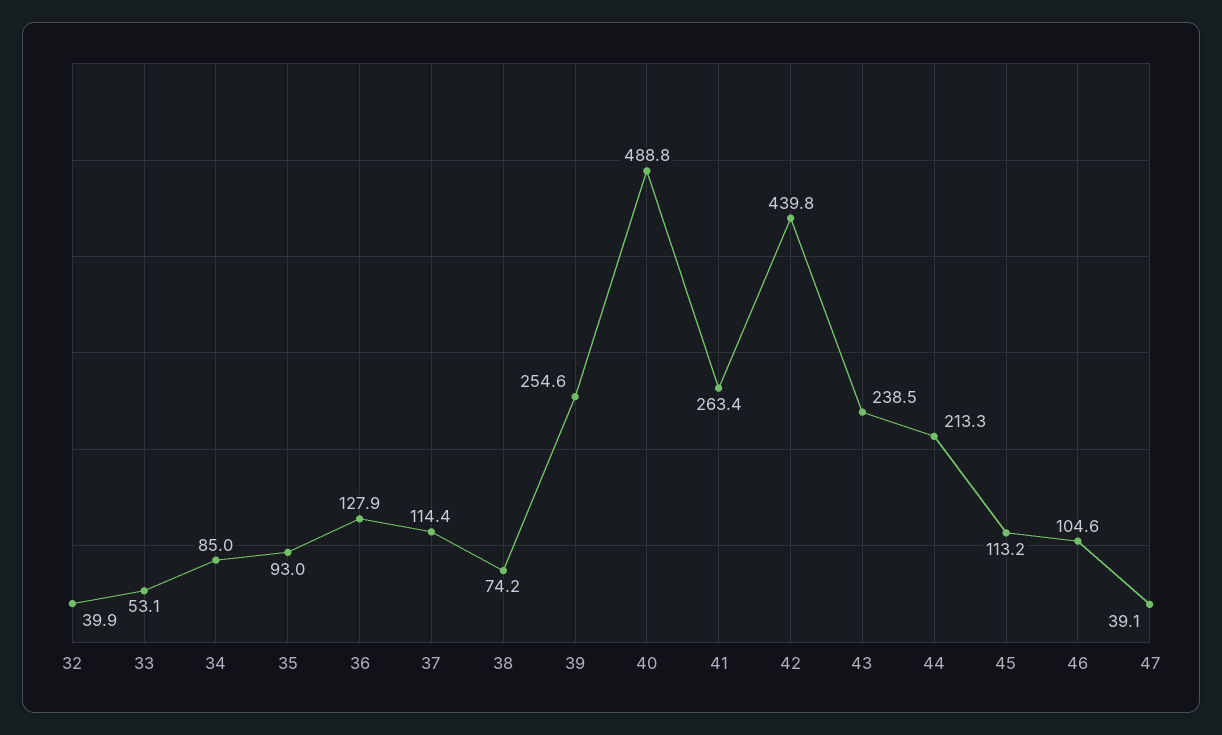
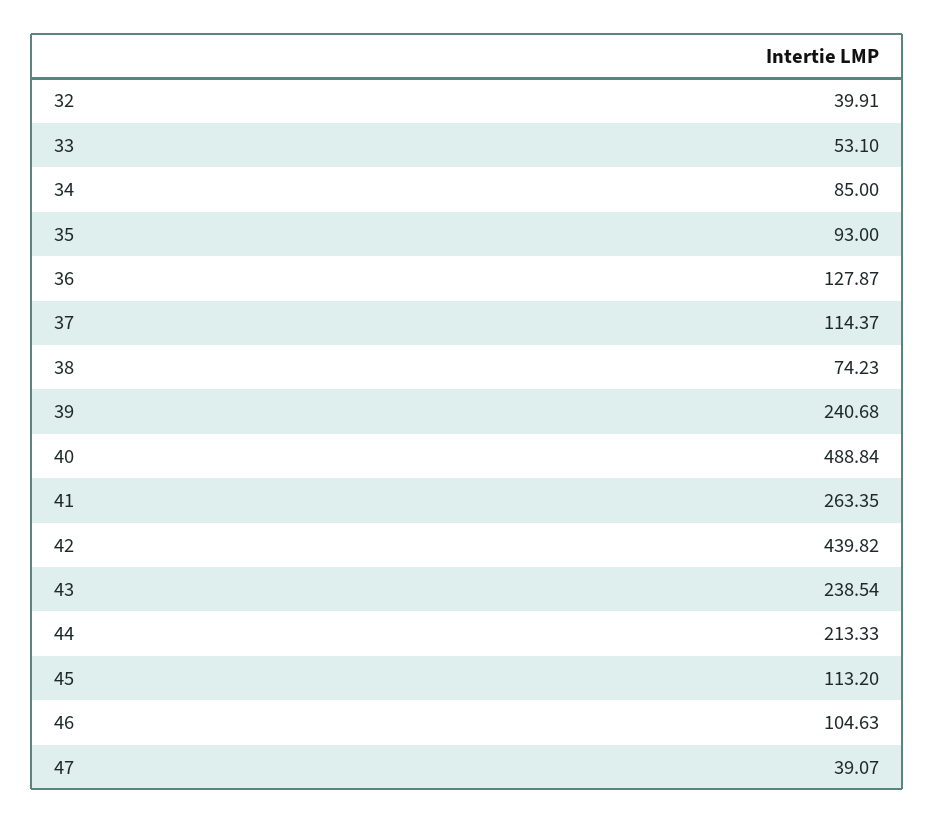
39: 254.6 -> 240.68

